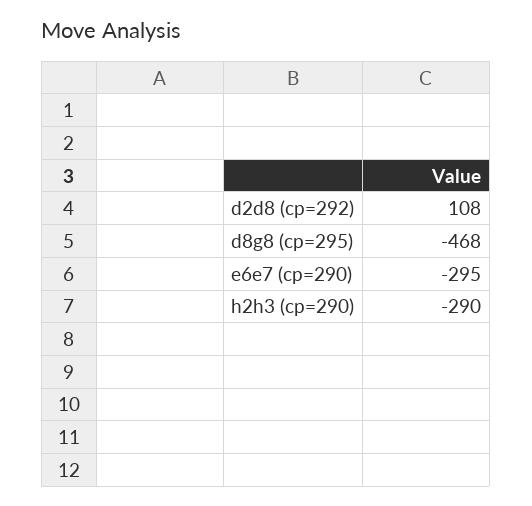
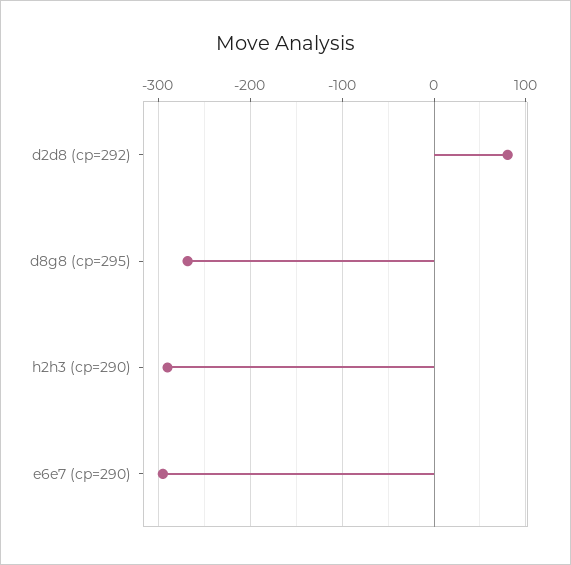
d2d8 (cp=292): 108 -> 80
d8g8 (cp=295): -468 -> -270

